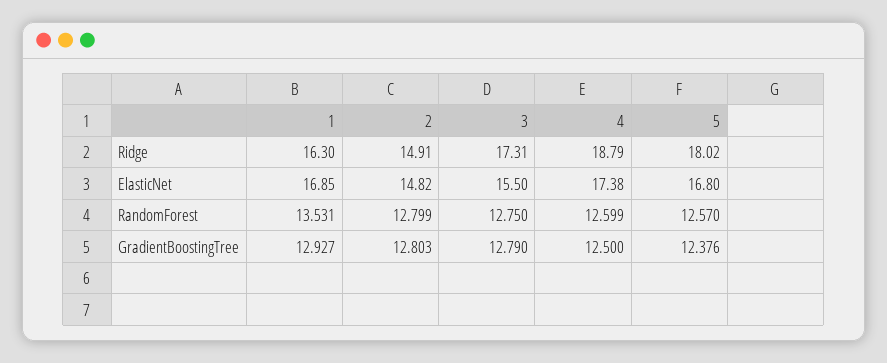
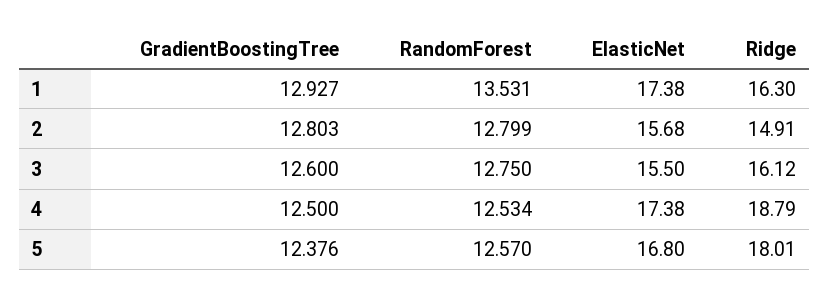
3, Ridge: 17.31 -> 16.12
5, Ridge: 18.02 -> 18.01
1, ElasticNet: 16.85 -> 17.38
2, ElasticNet: 14.82 -> 15.68
4, RandomForest: 12.599 -> 12.534
3, GradientBoostingTree: 12.79 -> 12.6

